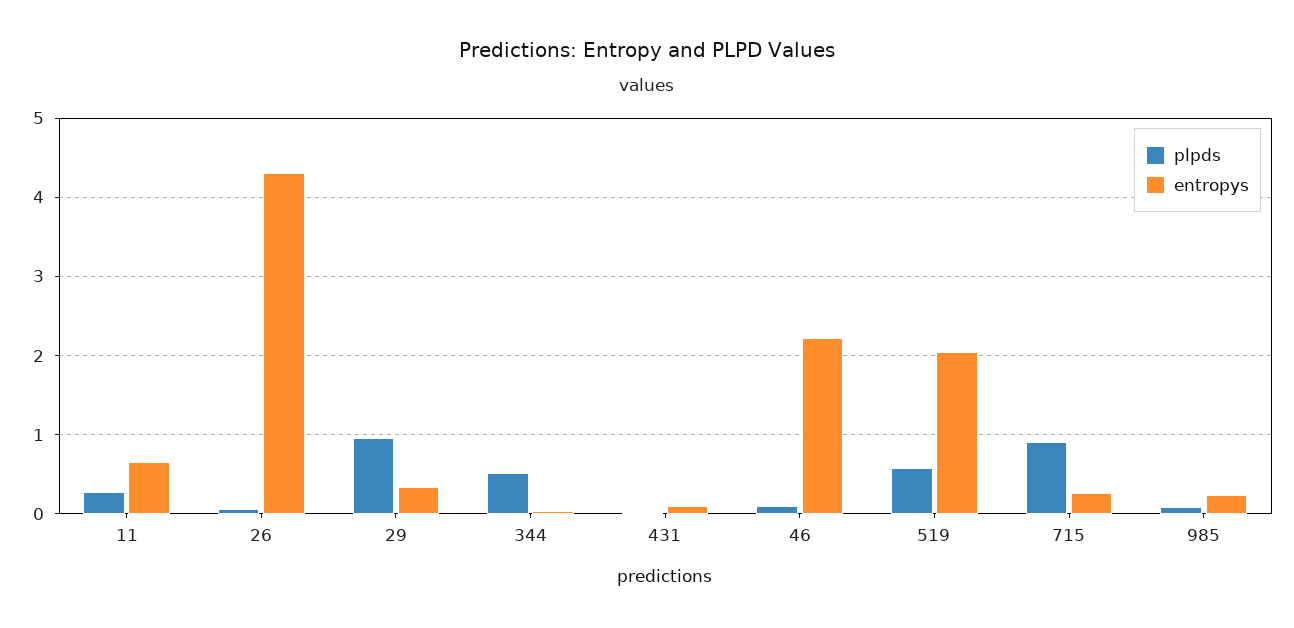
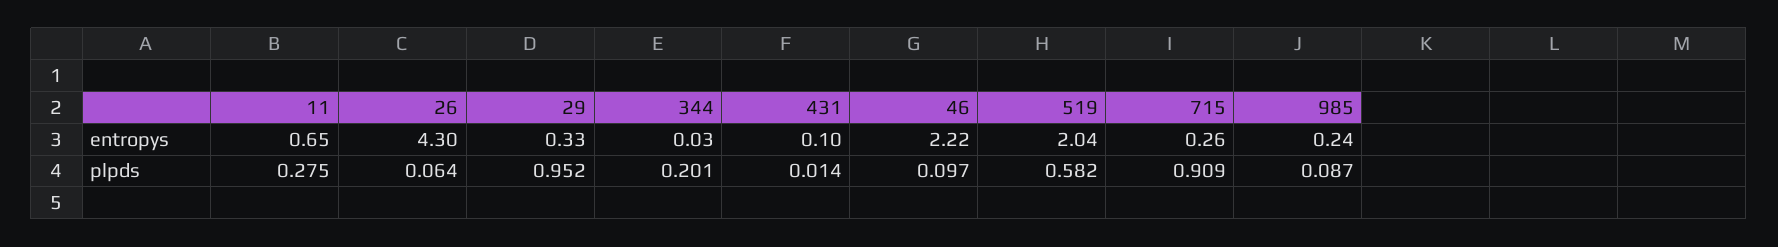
plpds, 344: 0.5 -> 0.201

